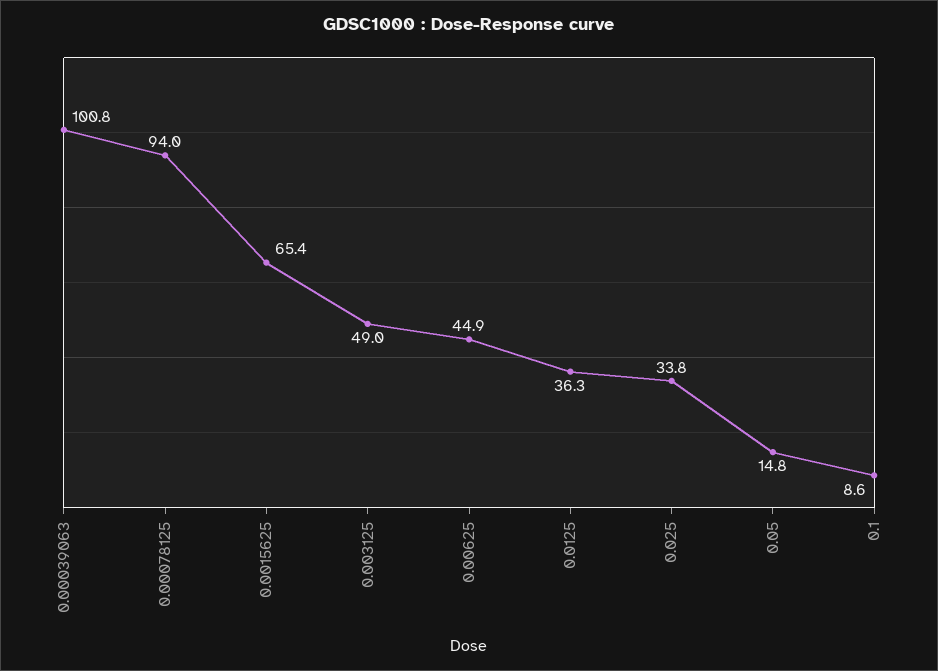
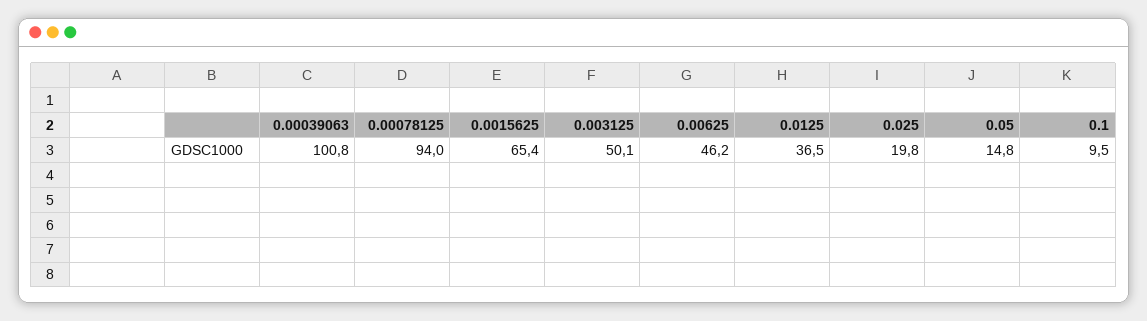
0.003125: 49 -> 50.1
0.00625: 44.9 -> 46.2
0.0125: 36.3 -> 36.5
0.025: 33.8 -> 19.8
0.1: 8.6 -> 9.5

